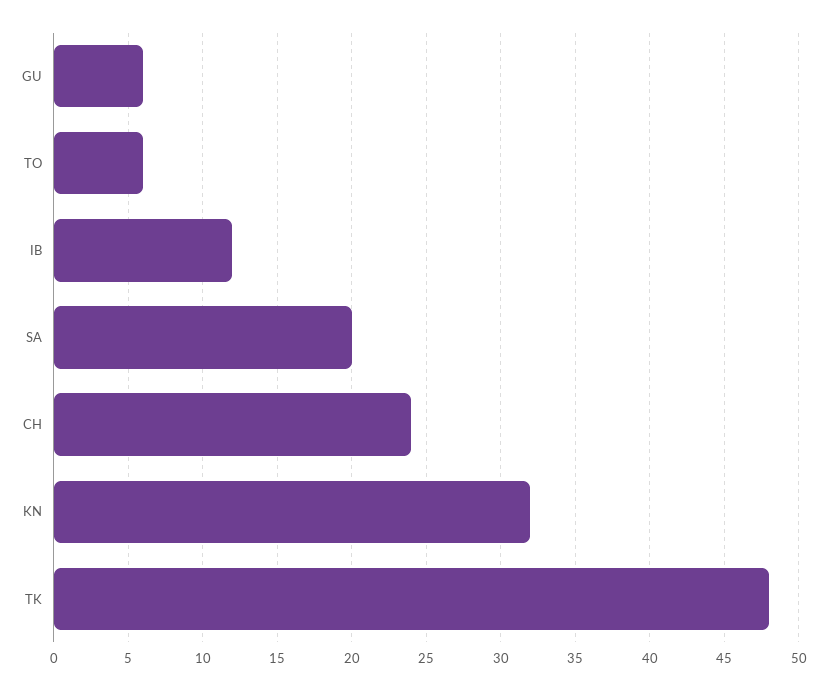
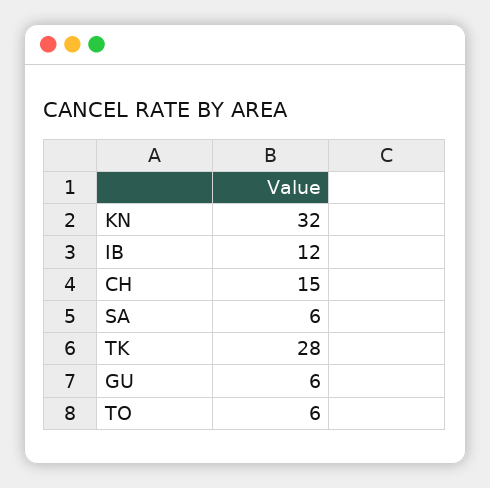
SA: 20 -> 6
CH: 24 -> 15
TK: 48 -> 28

